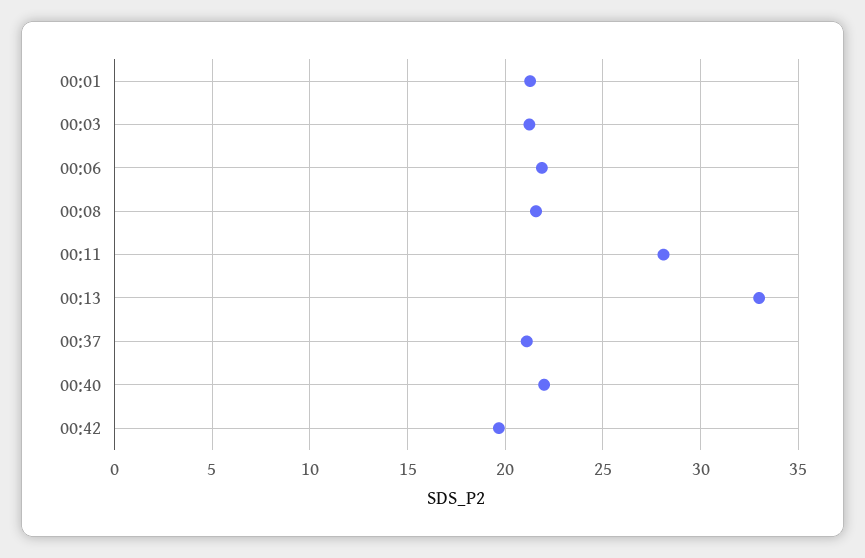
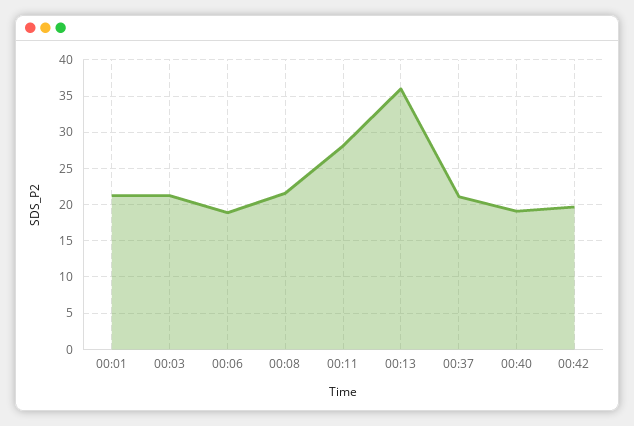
00:06: 22 -> 19
00:13: 33 -> 36
00:40: 22 -> 19

